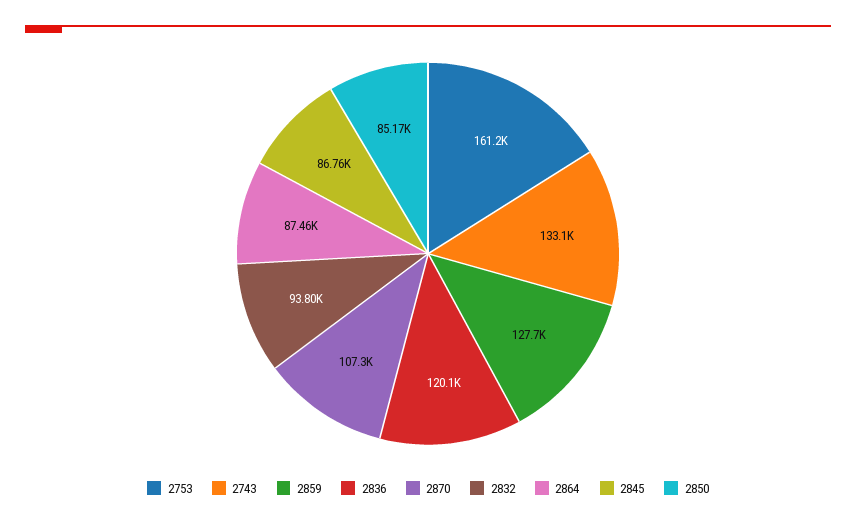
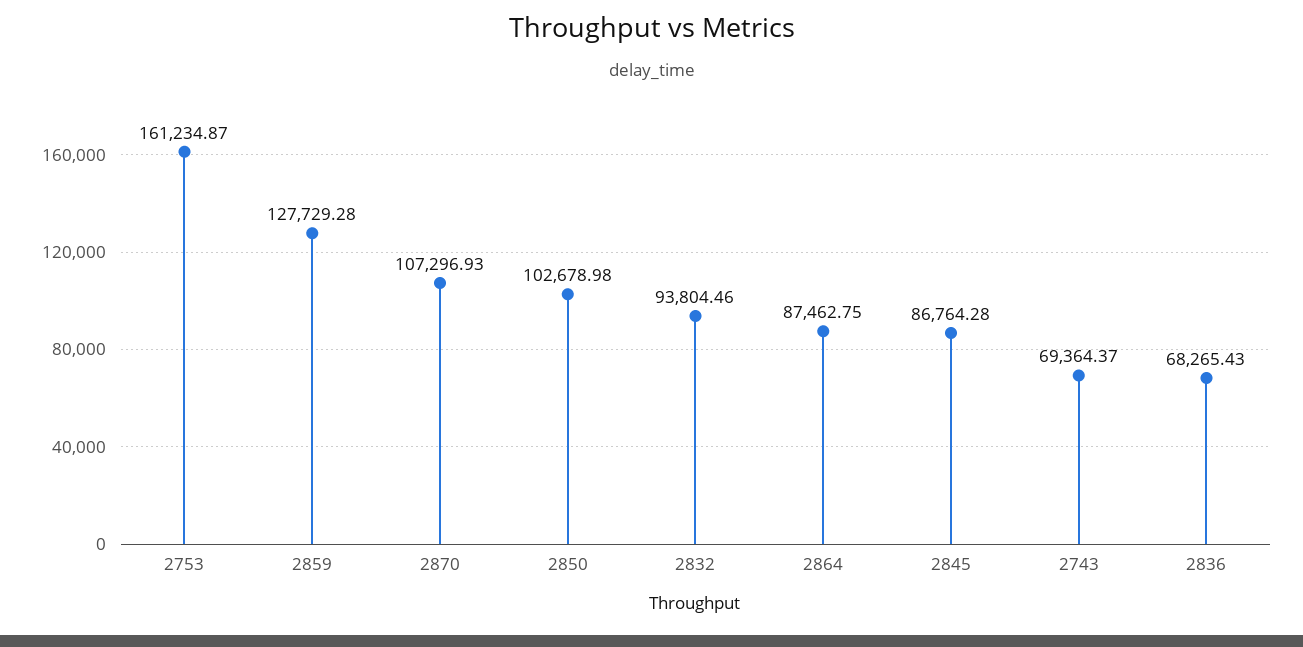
2743: 133100 -> 69364.37
2836: 120100 -> 68265.43
2850: 85170 -> 102678.98

